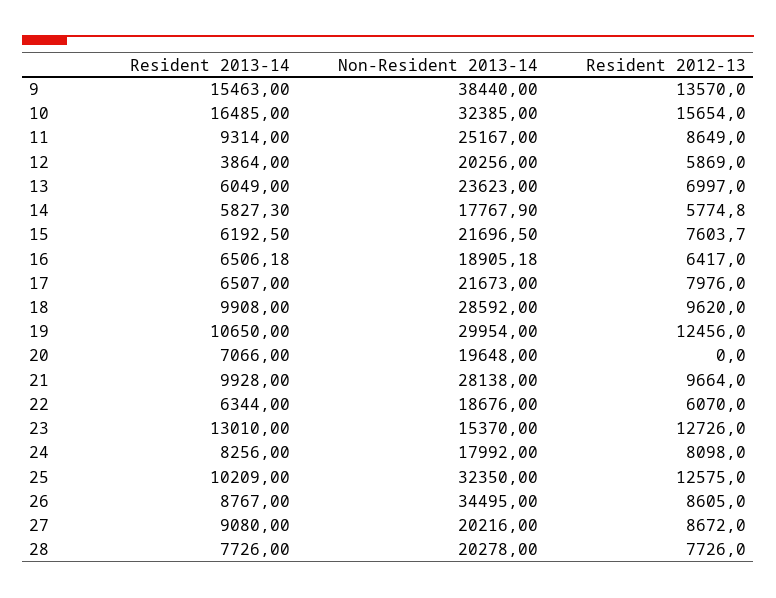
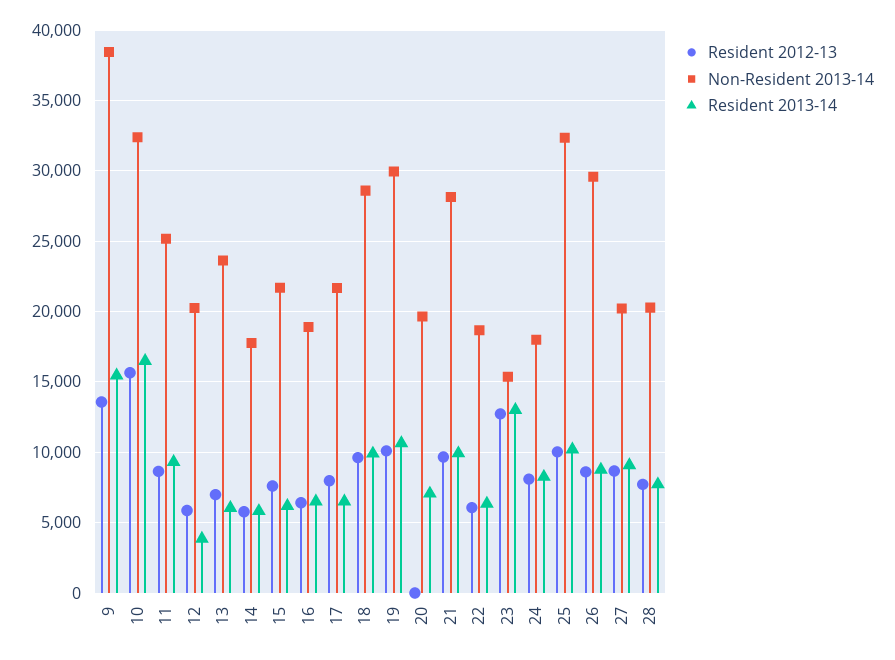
Resident 2012-13, 19: 12456 -> 10000
Resident 2012-13, 25: 12575 -> 10000
Non-Resident 2013-14, 26: 34495 -> 29500

